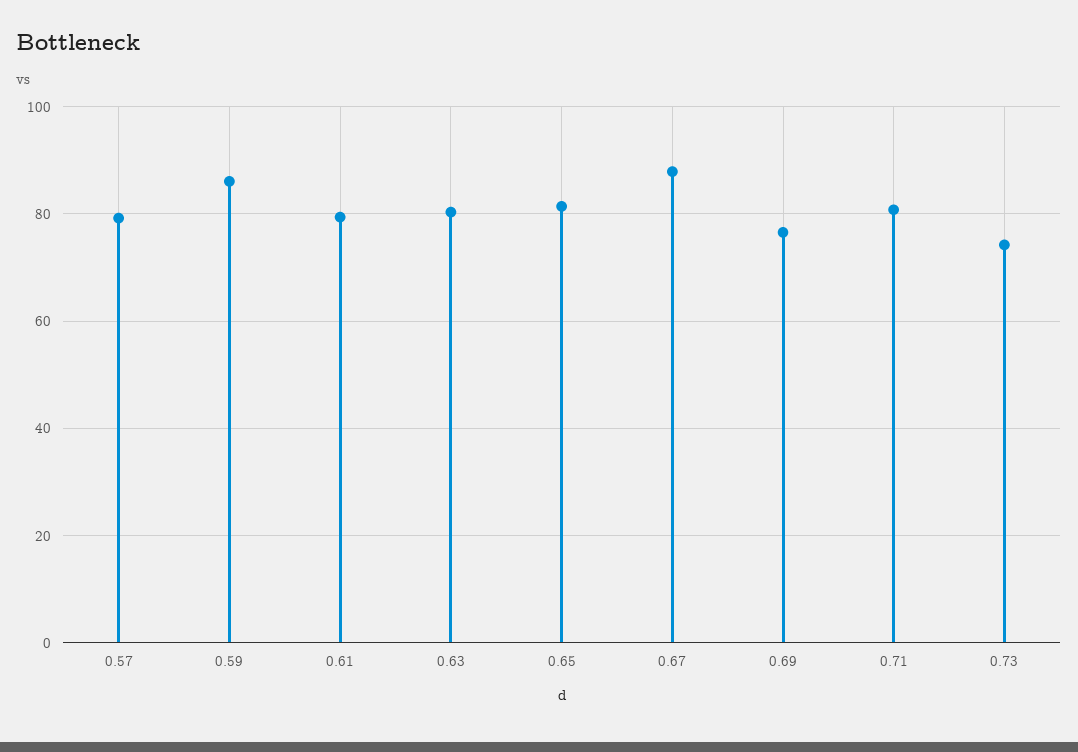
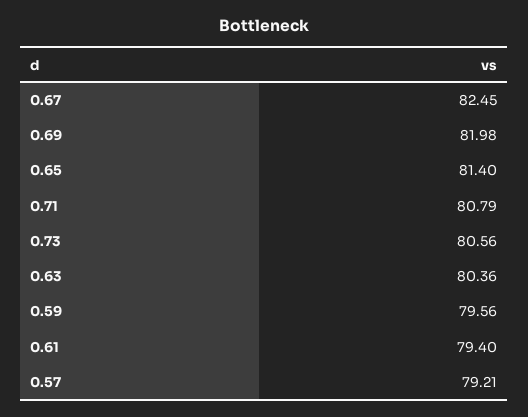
0.59: 86 -> 79.56
0.67: 88 -> 82.45
0.69: 76 -> 81.98
0.73: 74 -> 80.56

